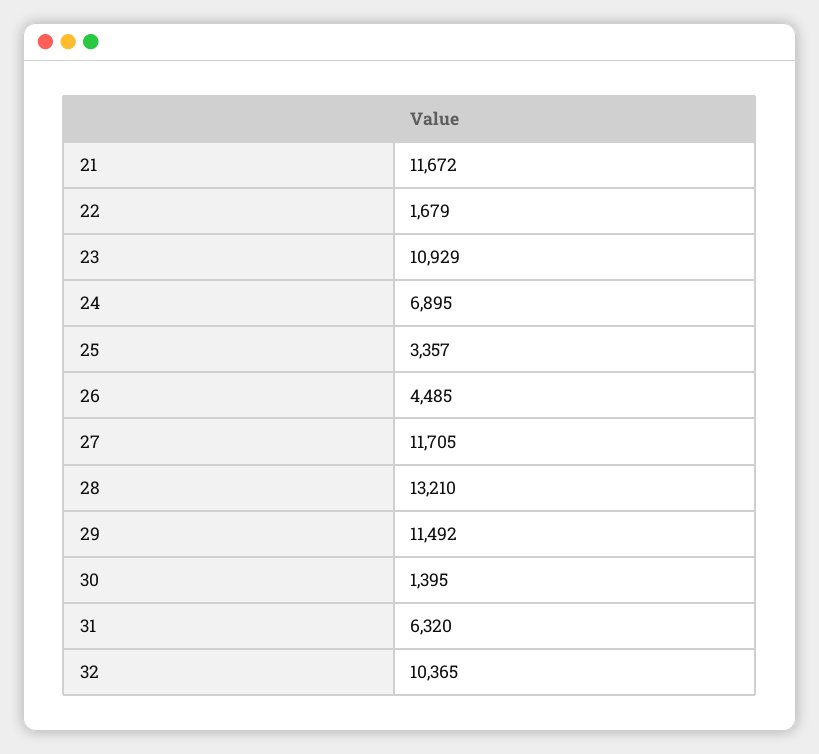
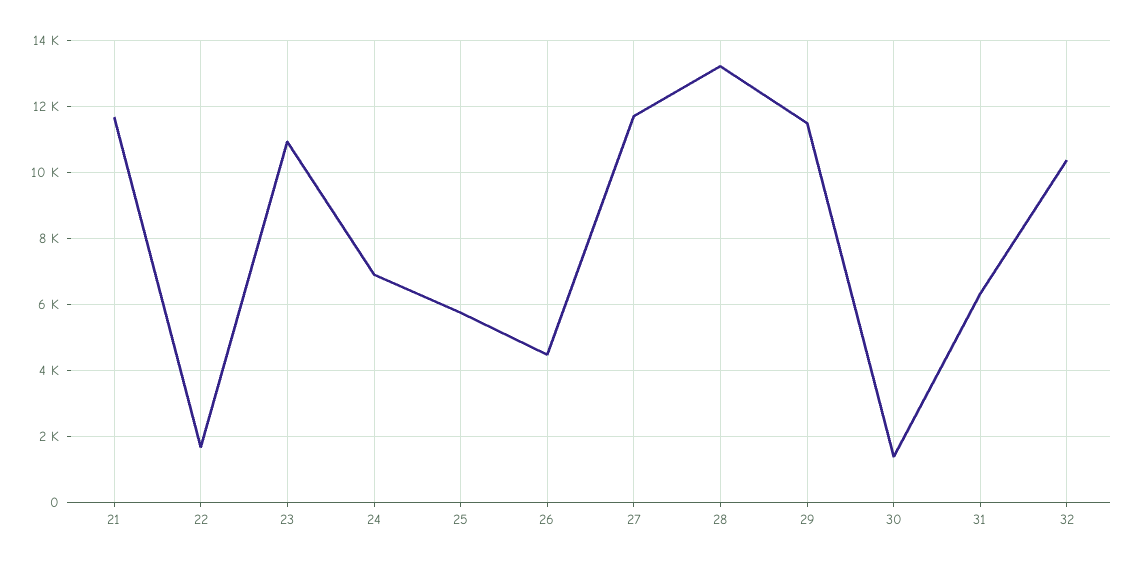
25: 3357 -> 5800

